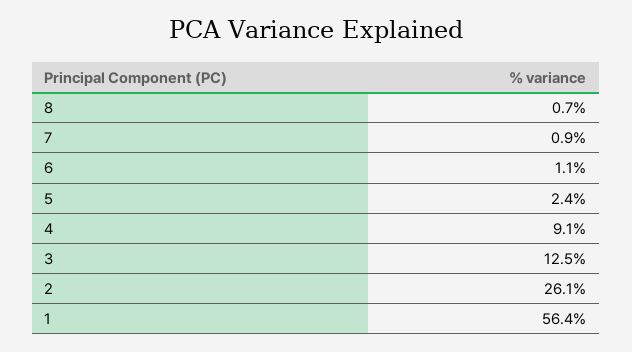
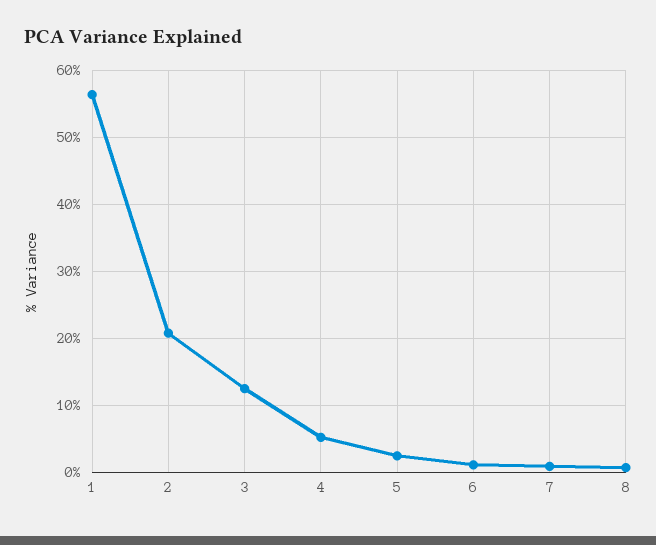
4: 9.1 -> 5
2: 26.1 -> 21

